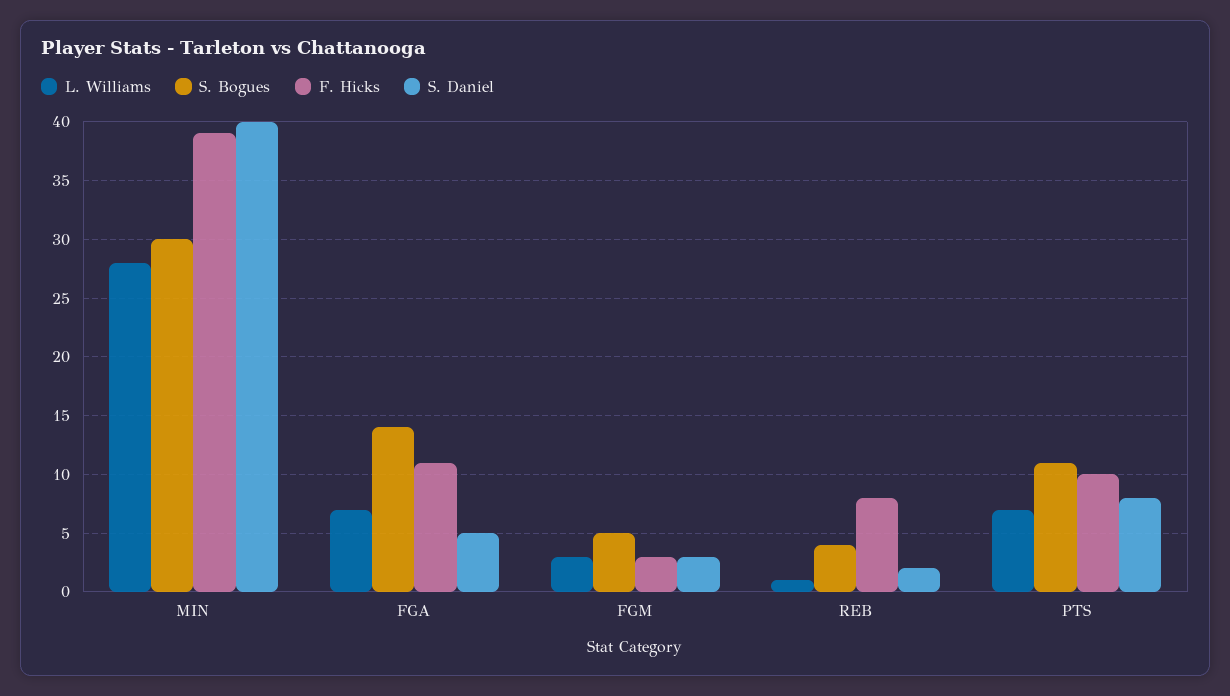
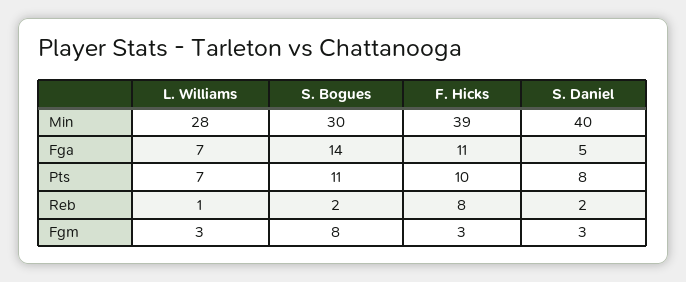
S. Bogues, FGM: 5 -> 8
S. Bogues, REB: 4 -> 2

